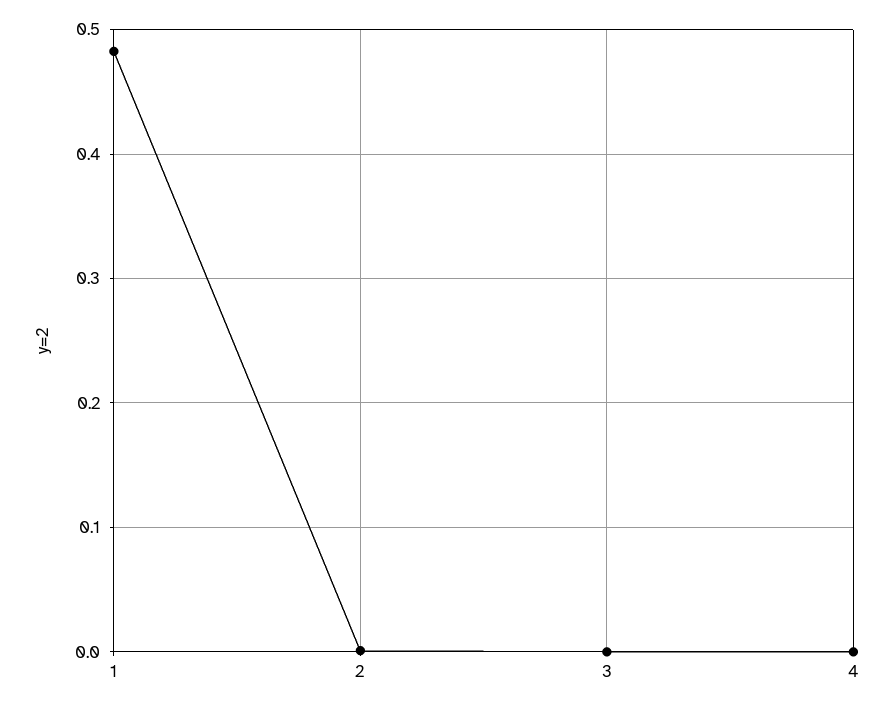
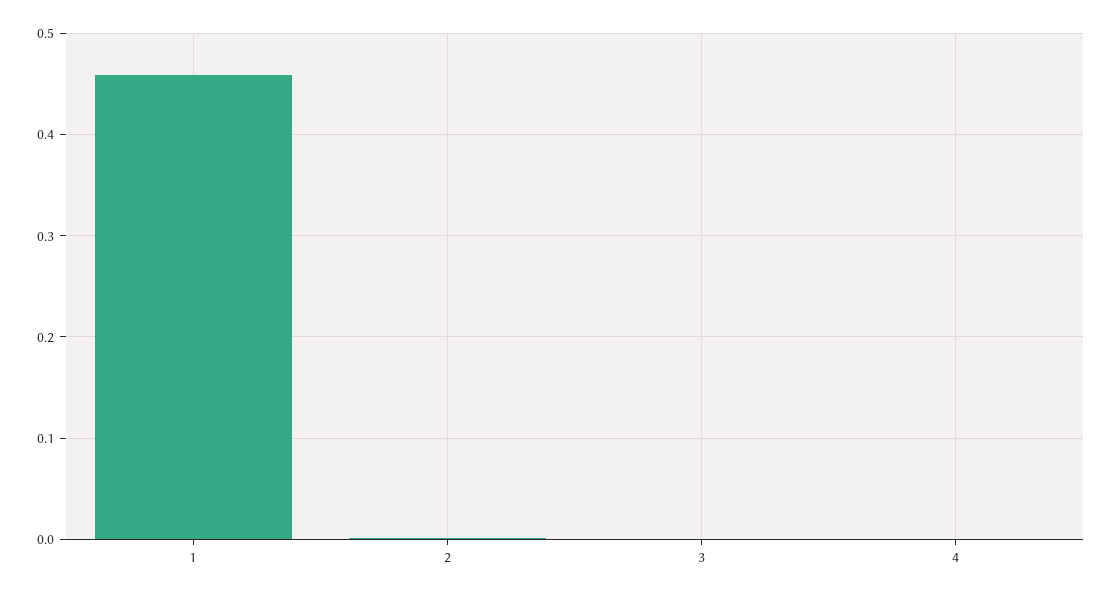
1: 0.48 -> 0.46

